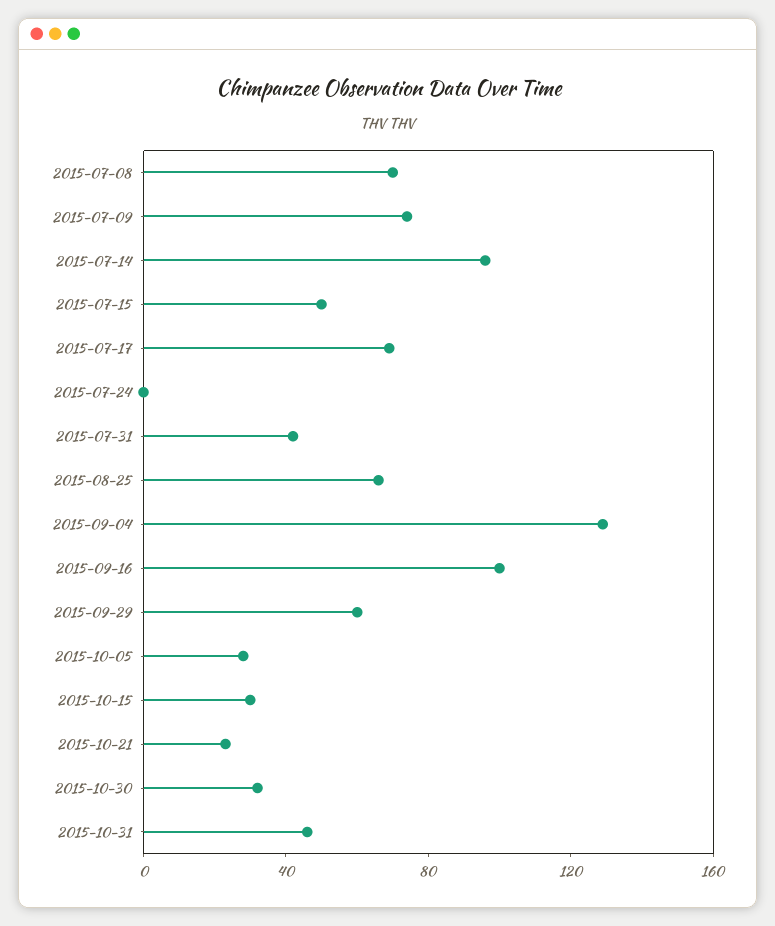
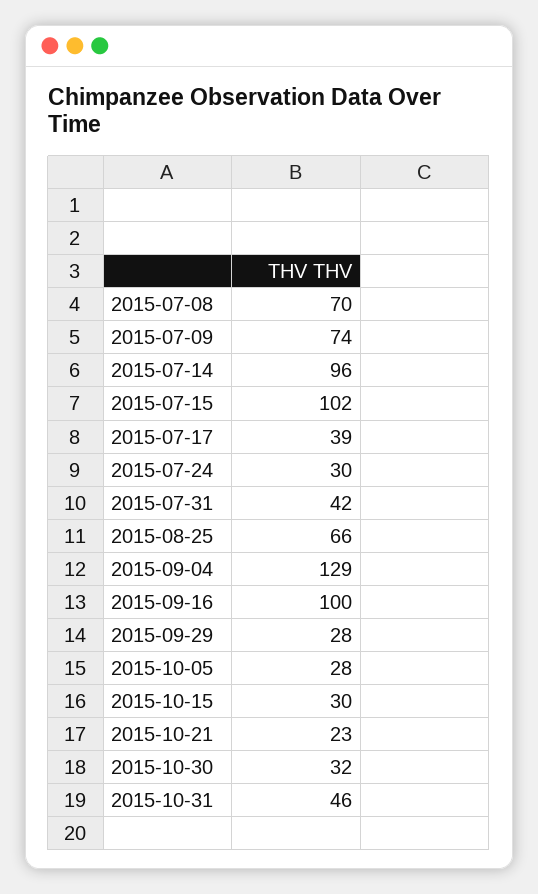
2015-07-15: 50 -> 102
2015-07-17: 70 -> 39
2015-07-24: 0 -> 30
2015-09-29: 60 -> 28

